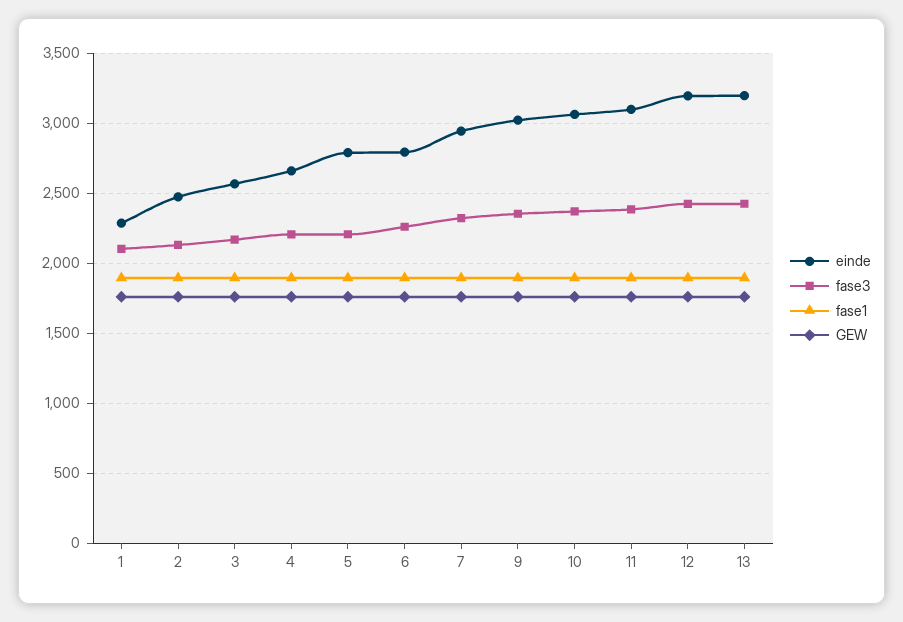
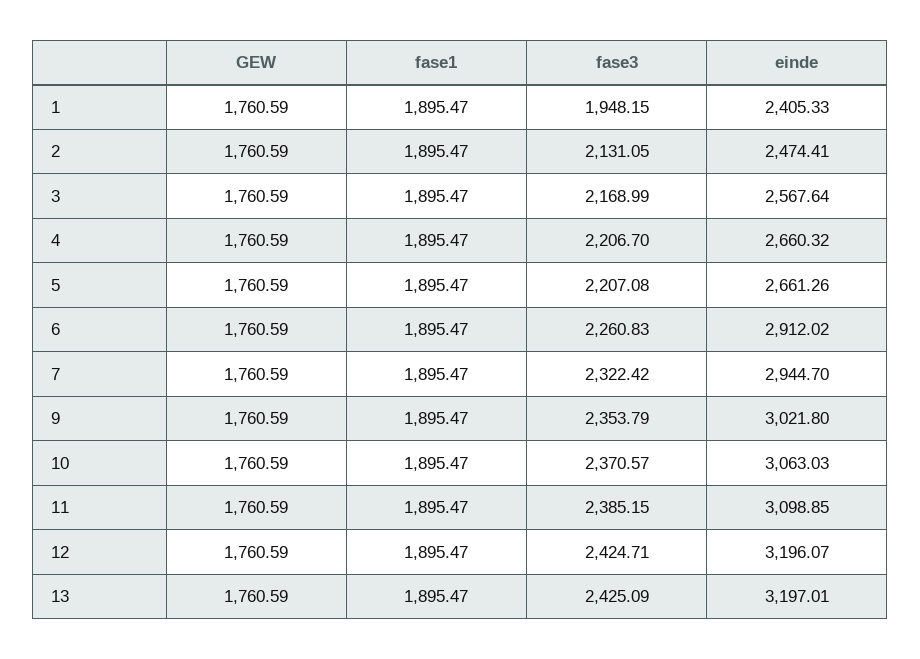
einde, 1: 2300 -> 2405.33
fase3, 1: 2100 -> 1948.15
einde, 5: 2800 -> 2661.26
einde, 6: 2800 -> 2912.02

